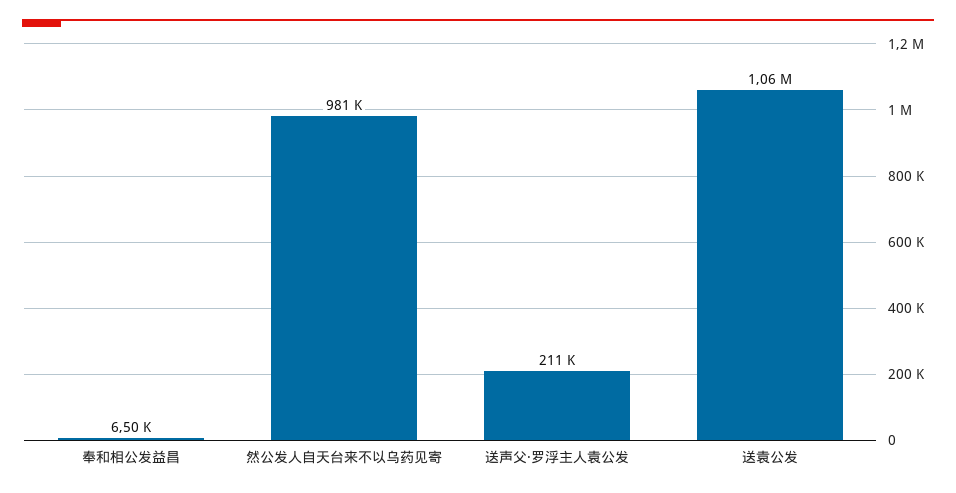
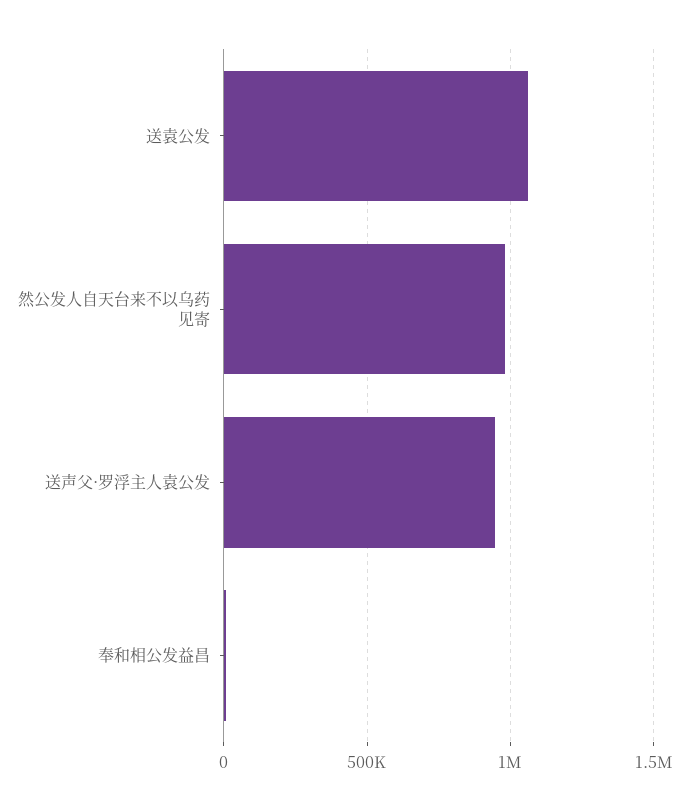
送声父·罗浮主人袁公发: 211000 -> 950000

